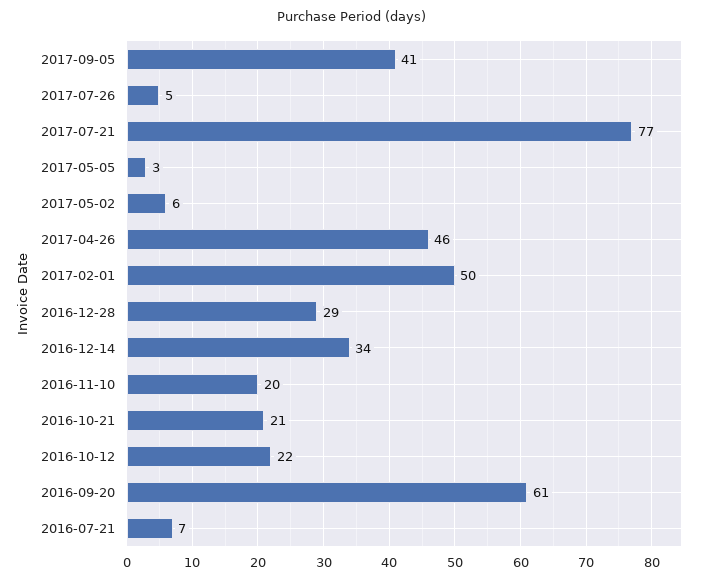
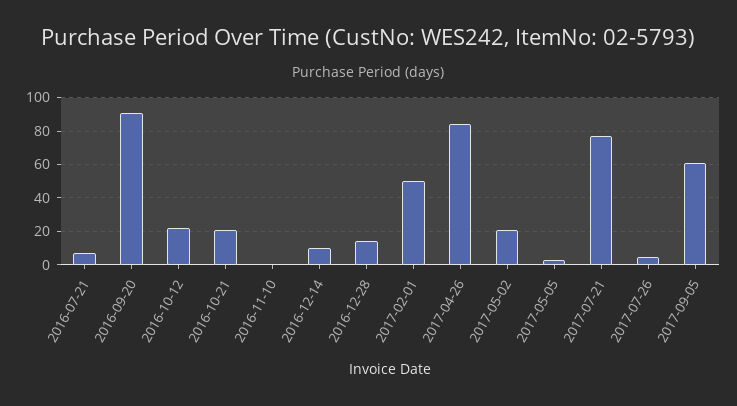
2017-09-05: 41 -> 60
2017-05-02: 6 -> 20
2017-04-26: 46 -> 85
2016-12-28: 29 -> 15
2016-12-14: 34 -> 10
2016-11-10: 20 -> 0
2016-09-20: 61 -> 90

